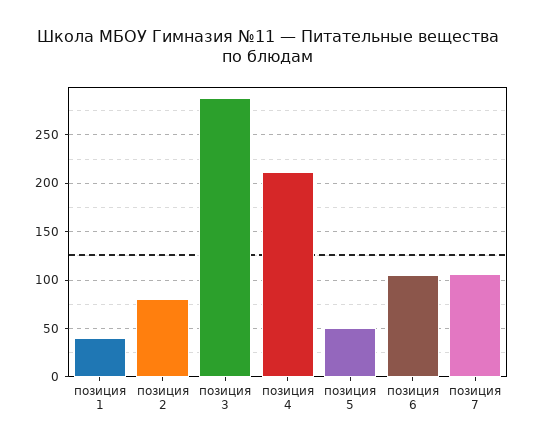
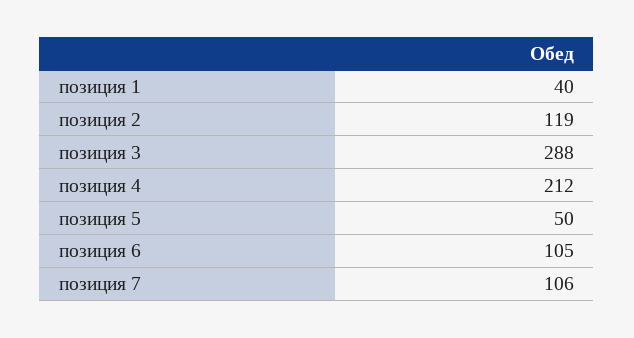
позиция 2: 80 -> 119

